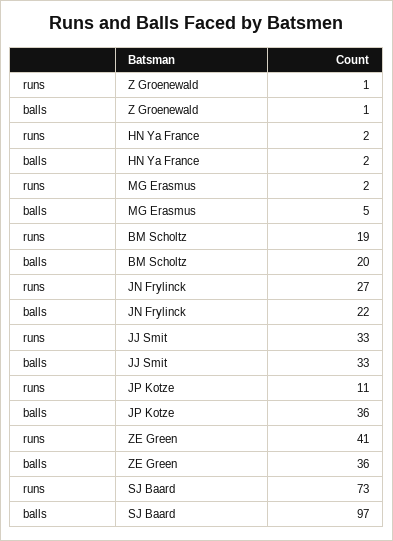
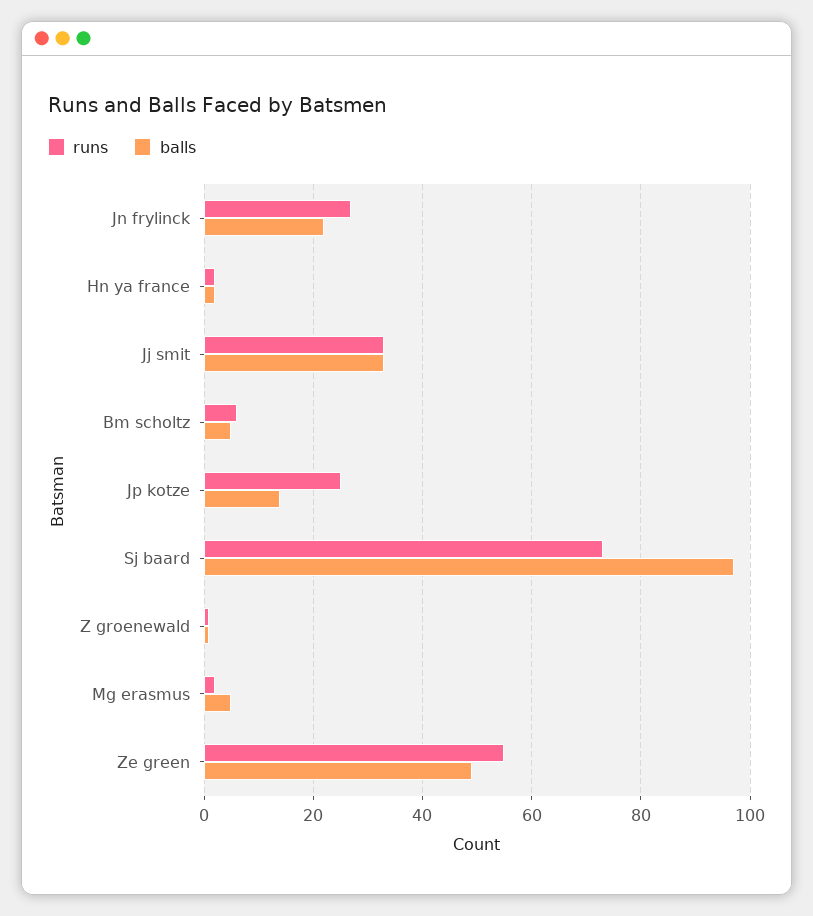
runs, BM Scholtz: 19 -> 5
balls, BM Scholtz: 20 -> 5
runs, JP Kotze: 11 -> 25
balls, JP Kotze: 36 -> 15
runs, ZE Green: 41 -> 55
balls, ZE Green: 36 -> 50

